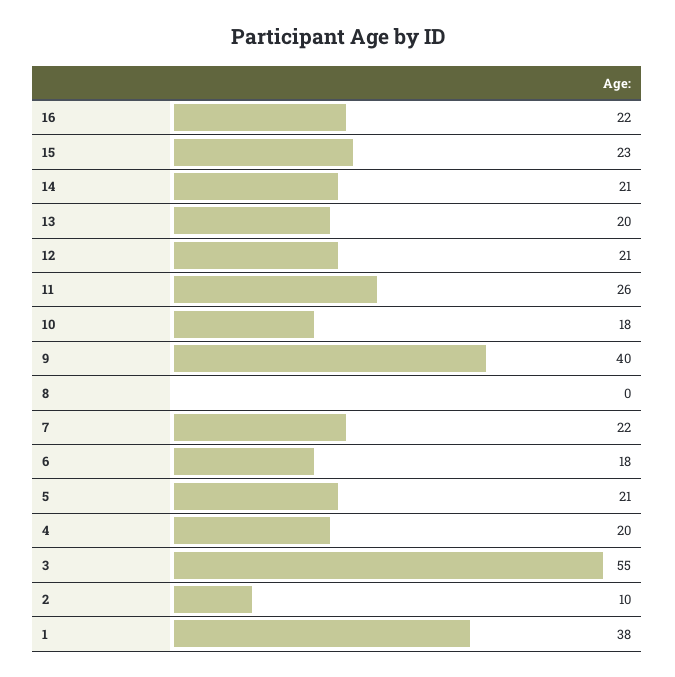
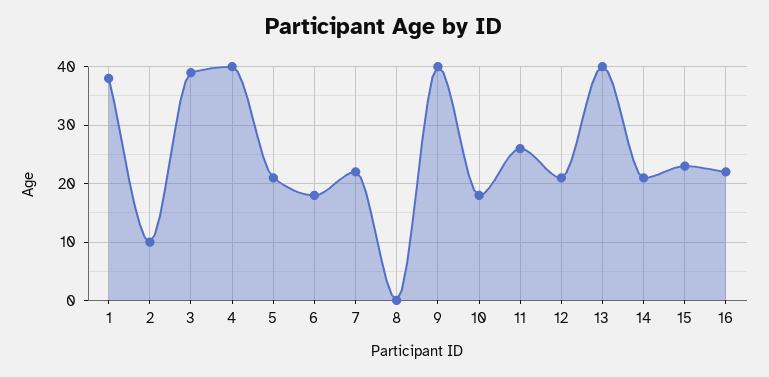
13: 20 -> 40
4: 20 -> 40
3: 55 -> 40

